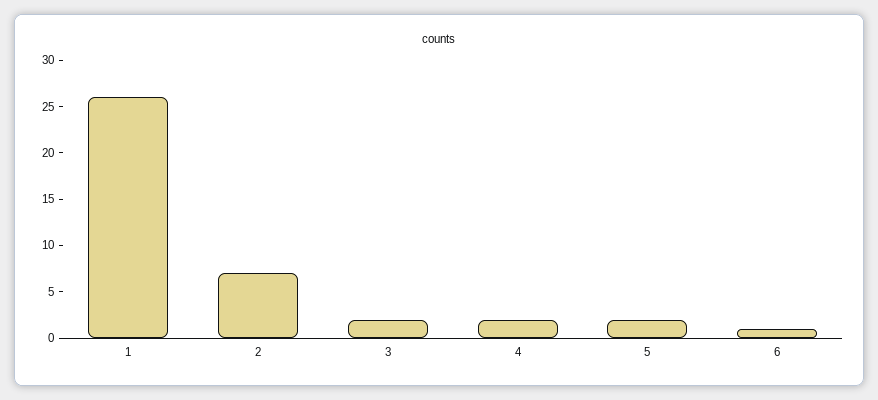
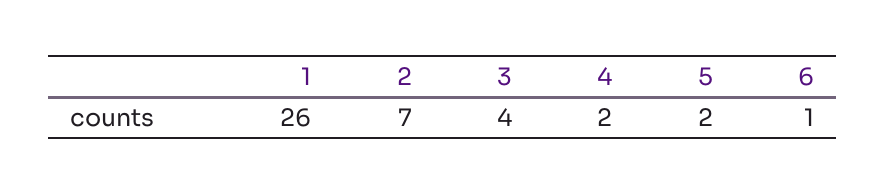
3: 2 -> 4

